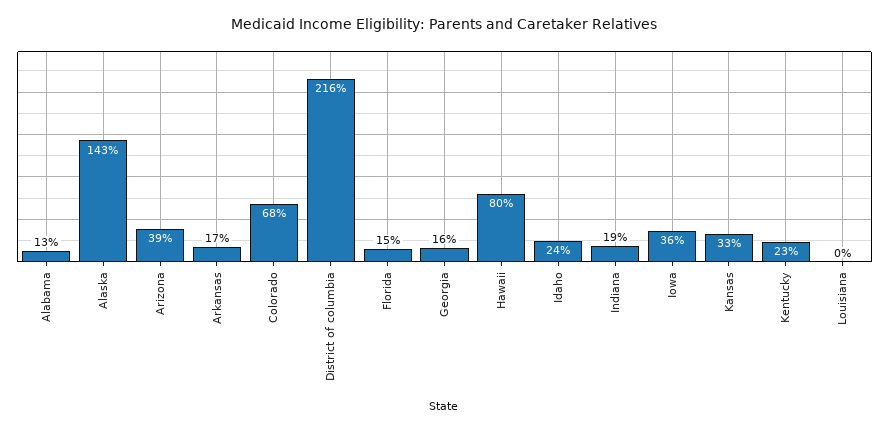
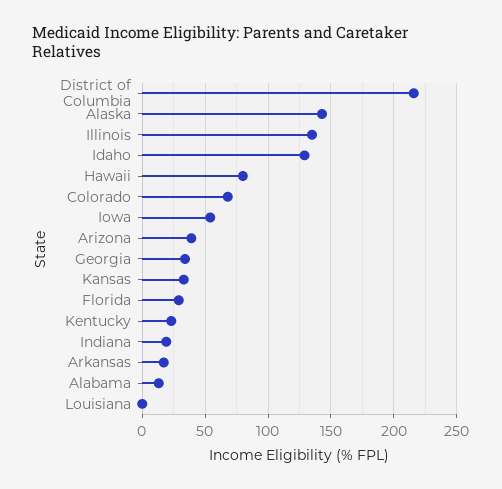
Florida: 15 -> 30
Georgia: 16 -> 35
Idaho: 24 -> 130
Iowa: 36 -> 55
Illinois: none -> 135

